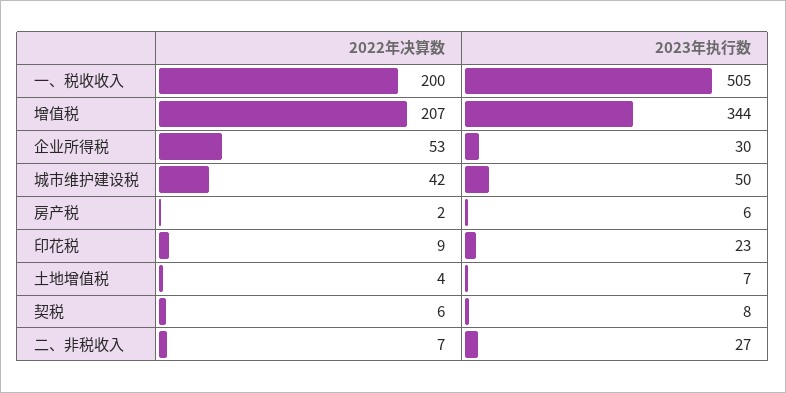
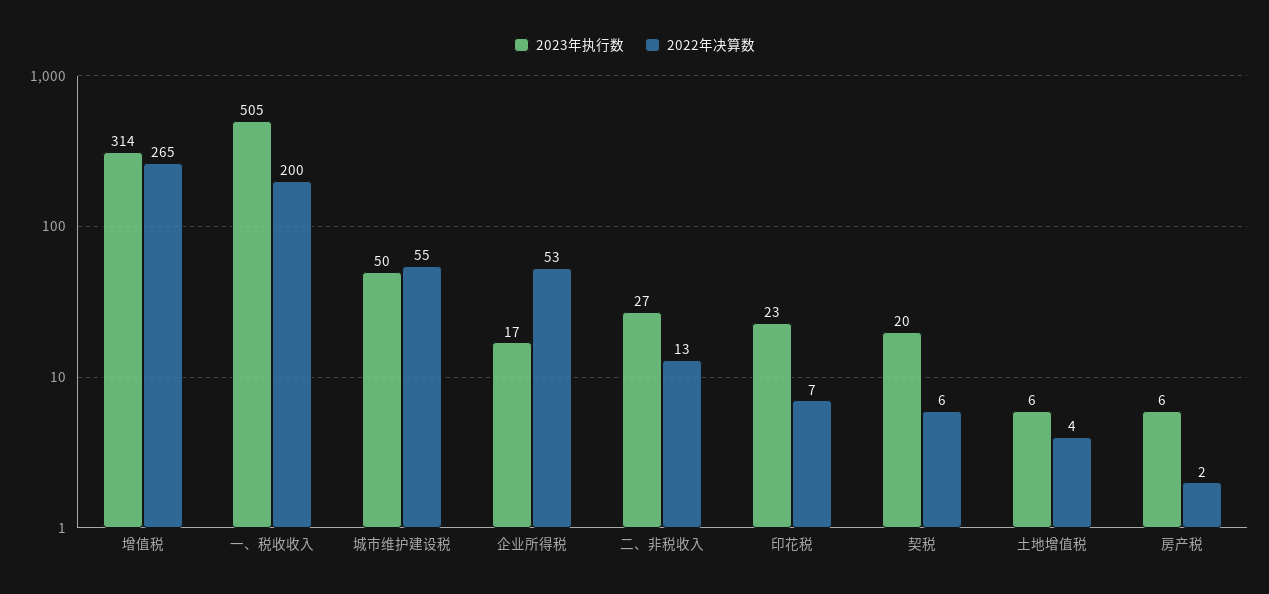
2022年决算数, 增值税: 207 -> 265
2023年执行数, 增值税: 344 -> 314
2023年执行数, 企业所得税: 30 -> 17
2022年决算数, 城市维护建设税: 42 -> 55
2022年决算数, 印花税: 9 -> 7
2023年执行数, 土地增值税: 7 -> 6
2023年执行数, 契税: 8 -> 20
2022年决算数, 二、非税收入: 7 -> 13

